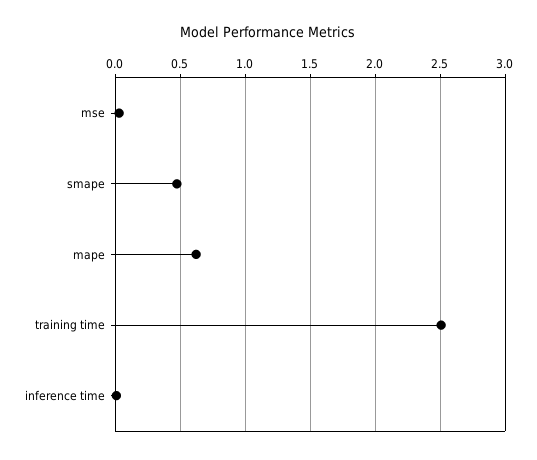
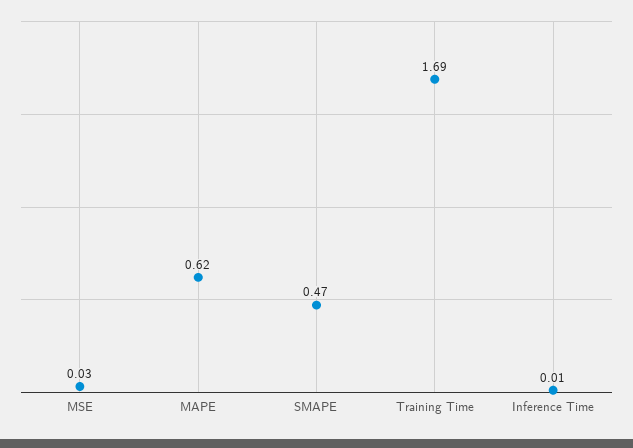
training time: 2.5 -> 1.69

